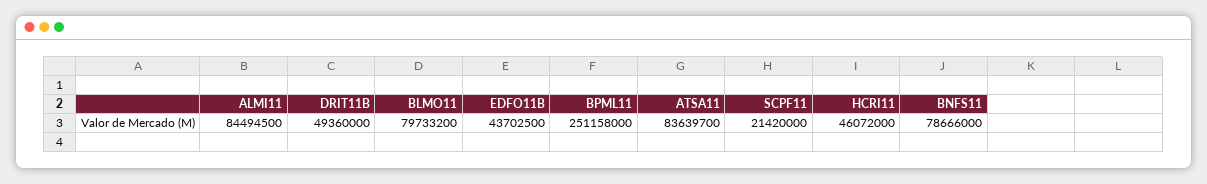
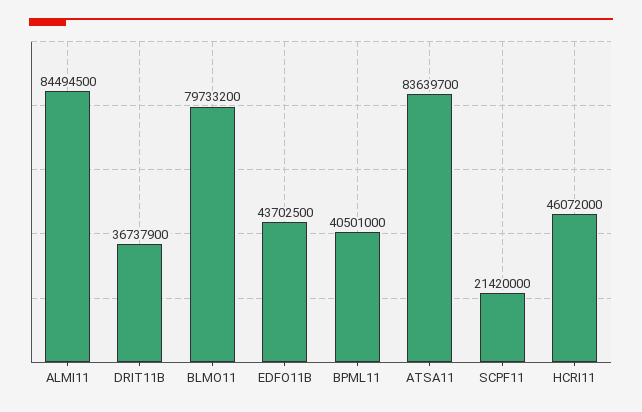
DRIT11B: 49360000 -> 36737900
BPML11: 251158000 -> 40501000
BNFS11: 78666000 -> none

